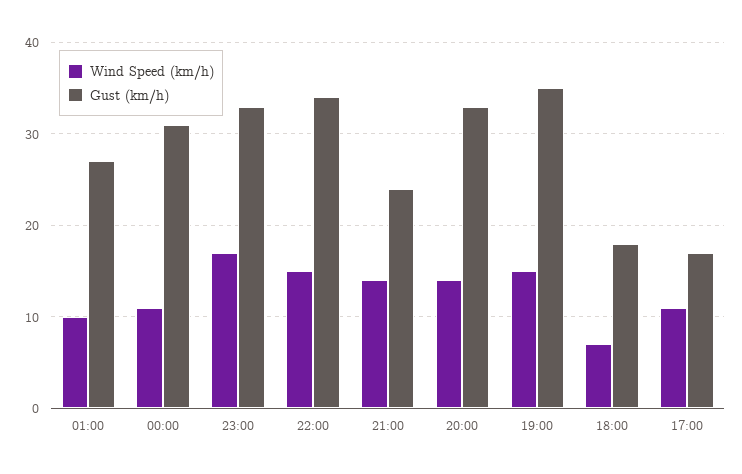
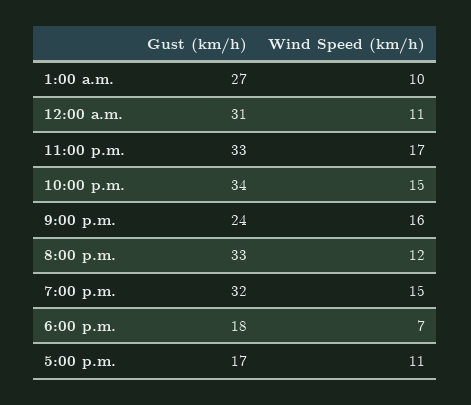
Wind Speed (km/h), 21:00: 14 -> 16
Wind Speed (km/h), 20:00: 14 -> 12
Gust (km/h), 19:00: 35 -> 32

